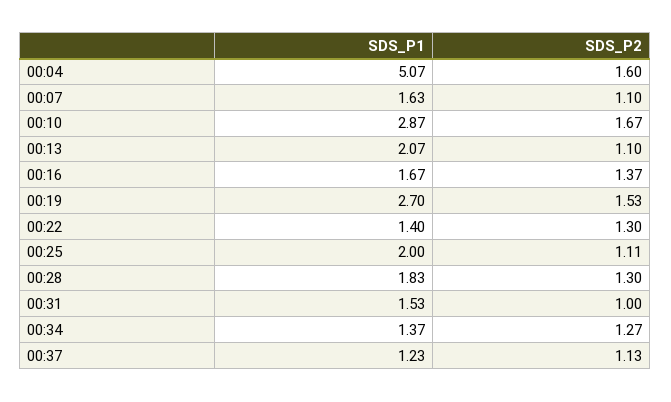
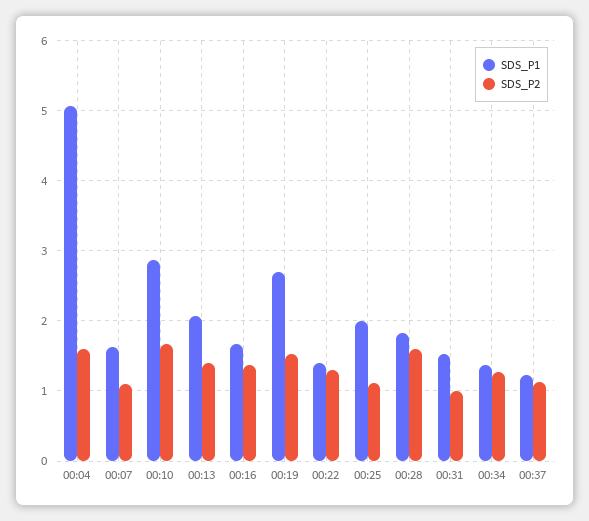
SDS_P2, 00:13: 1.1 -> 1.4
SDS_P2, 00:28: 1.3 -> 1.6

